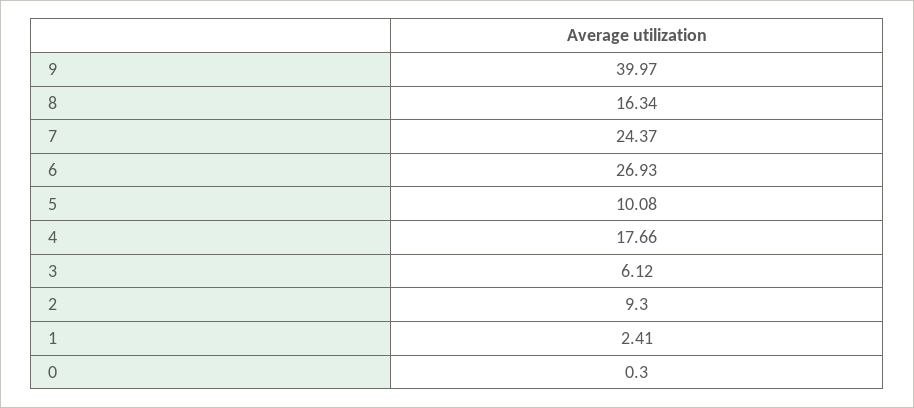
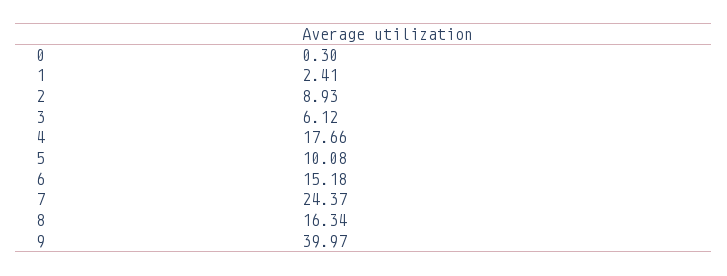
6: 26.93 -> 15.18
2: 9.3 -> 8.93

